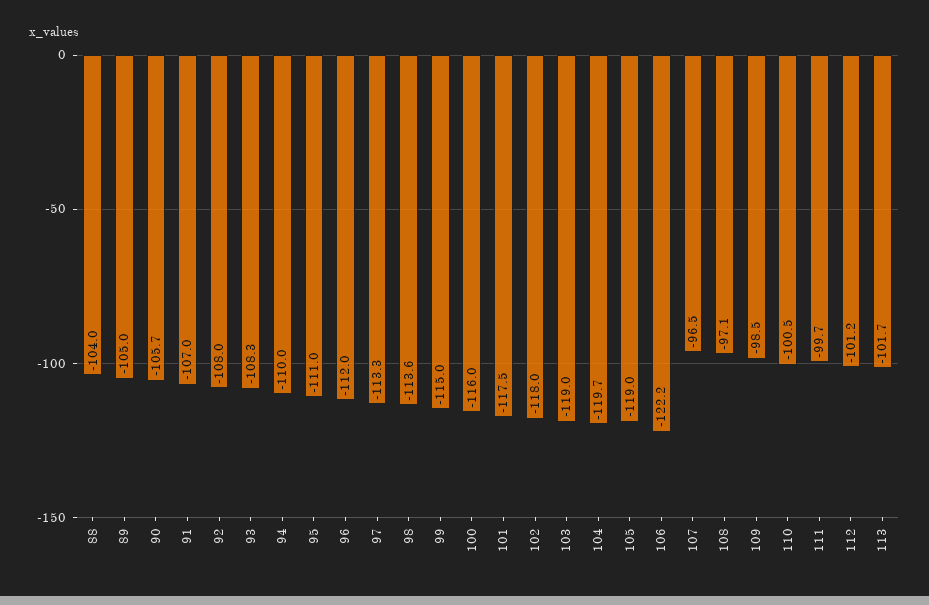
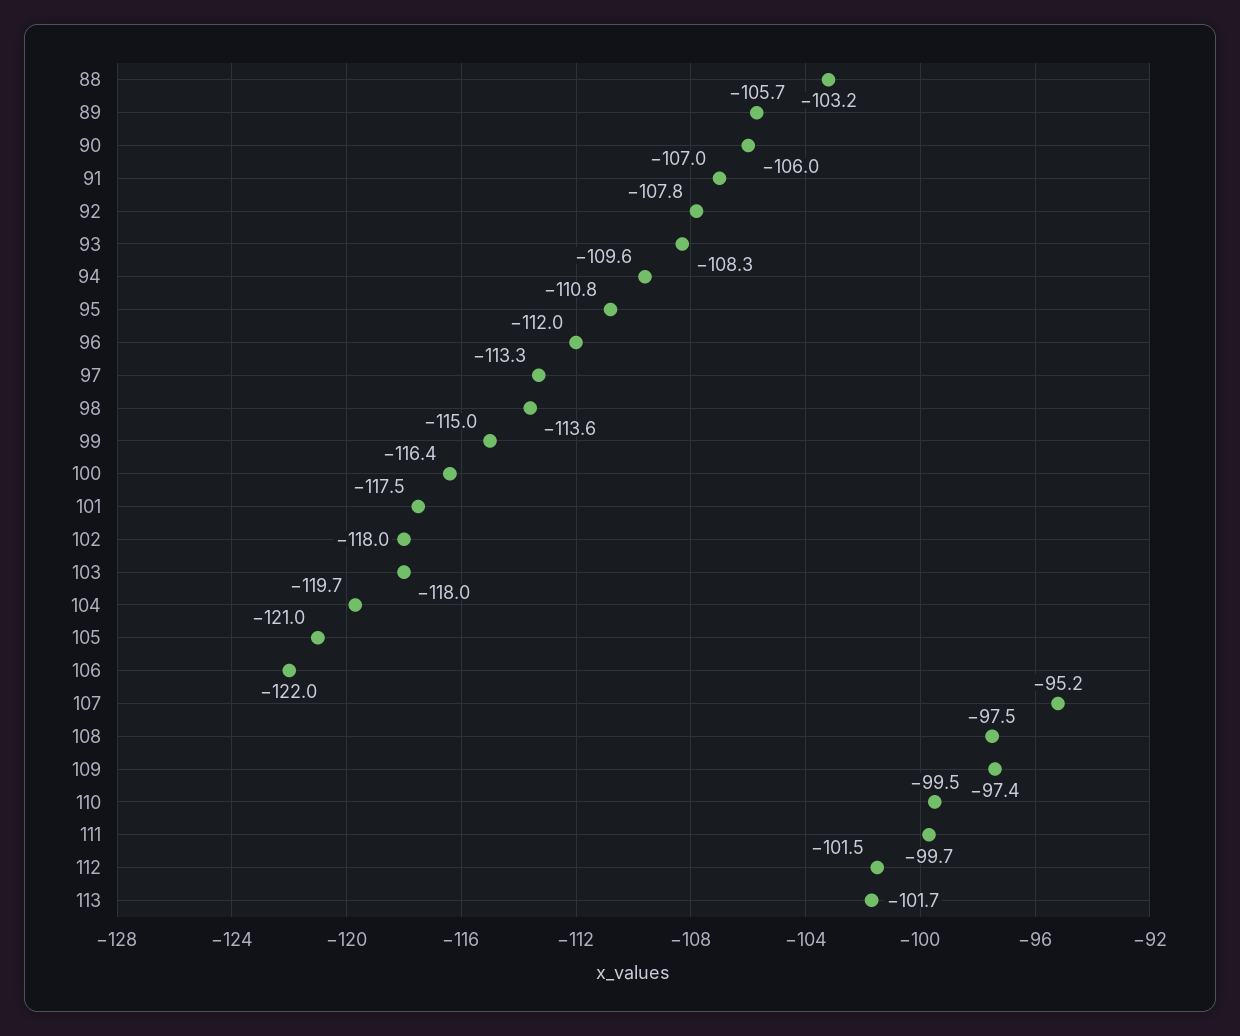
88: -104 -> -103.2
89: -105 -> -105.7
90: -105.7 -> -106
92: -108 -> -107.8
94: -110 -> -109.6
95: -111 -> -110.8
100: -116 -> -116.4
103: -119 -> -118
105: -119 -> -121
106: -122.2 -> -122
107: -96.5 -> -95.2
108: -97.1 -> -97.5
109: -98.5 -> -97.4
110: -100.5 -> -99.5
112: -101.2 -> -101.5

